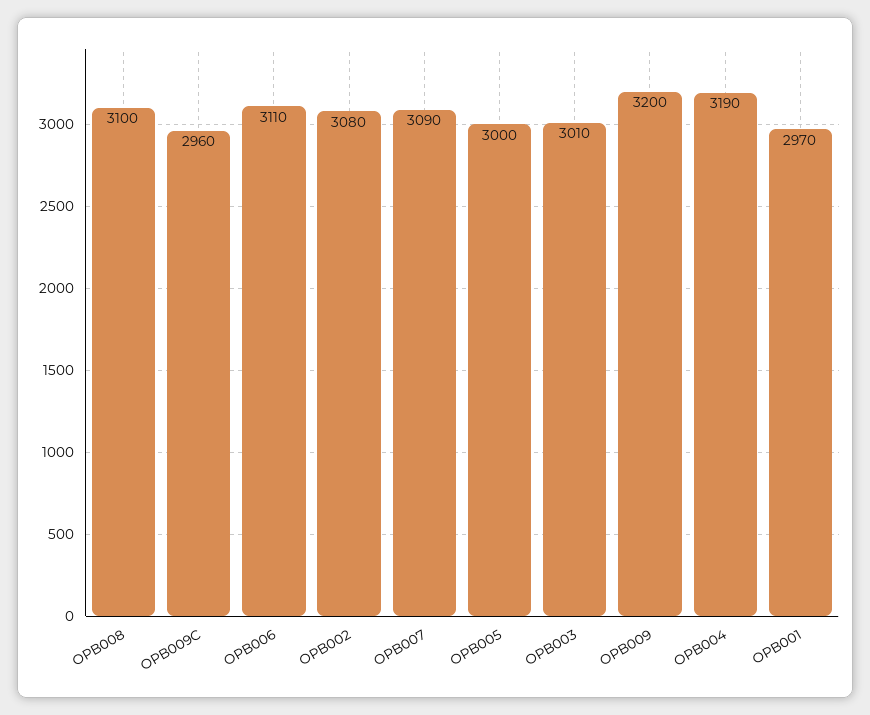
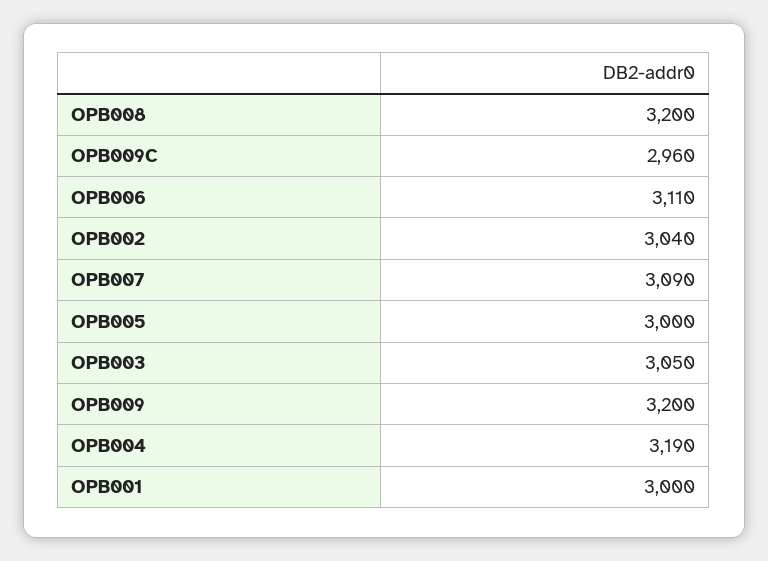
OPB008: 3100 -> 3200
OPB002: 3080 -> 3040
OPB003: 3010 -> 3050
OPB001: 2970 -> 3000

